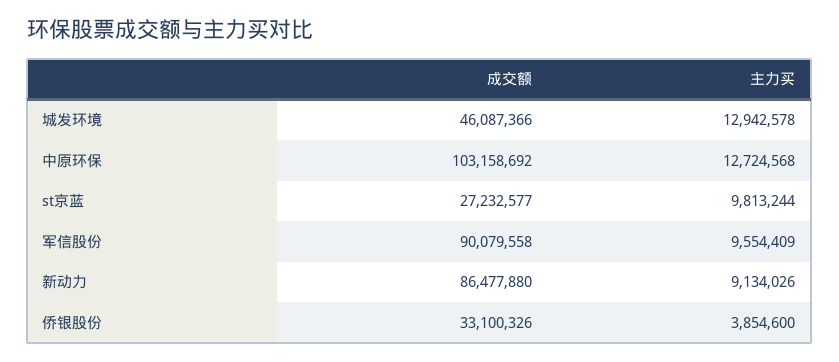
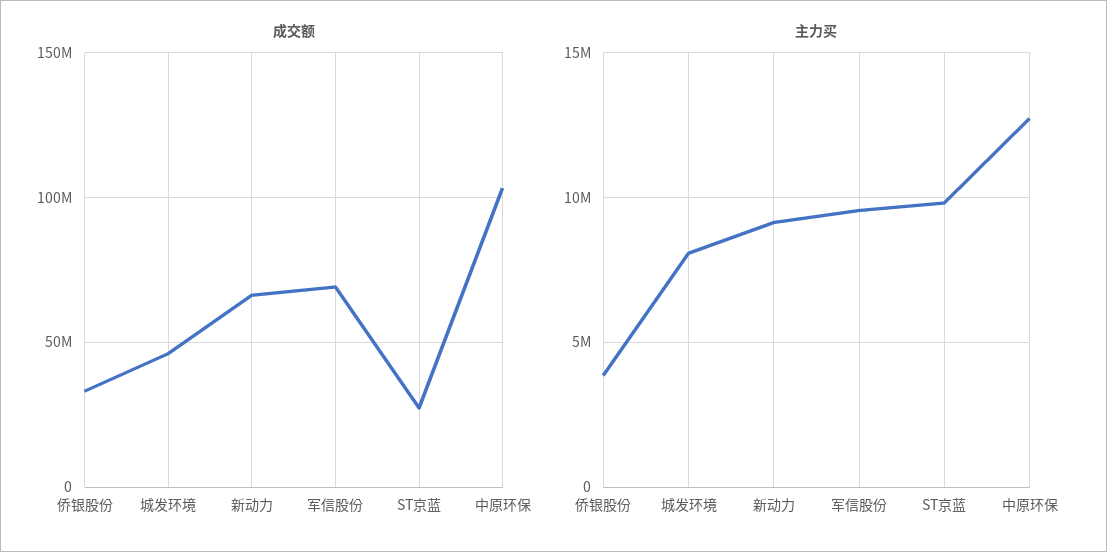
主力买, 城发环境: 12942578 -> 8000000
成交额, 军信股份: 90079558 -> 70000000
成交额, 新动力: 86477880 -> 65000000

